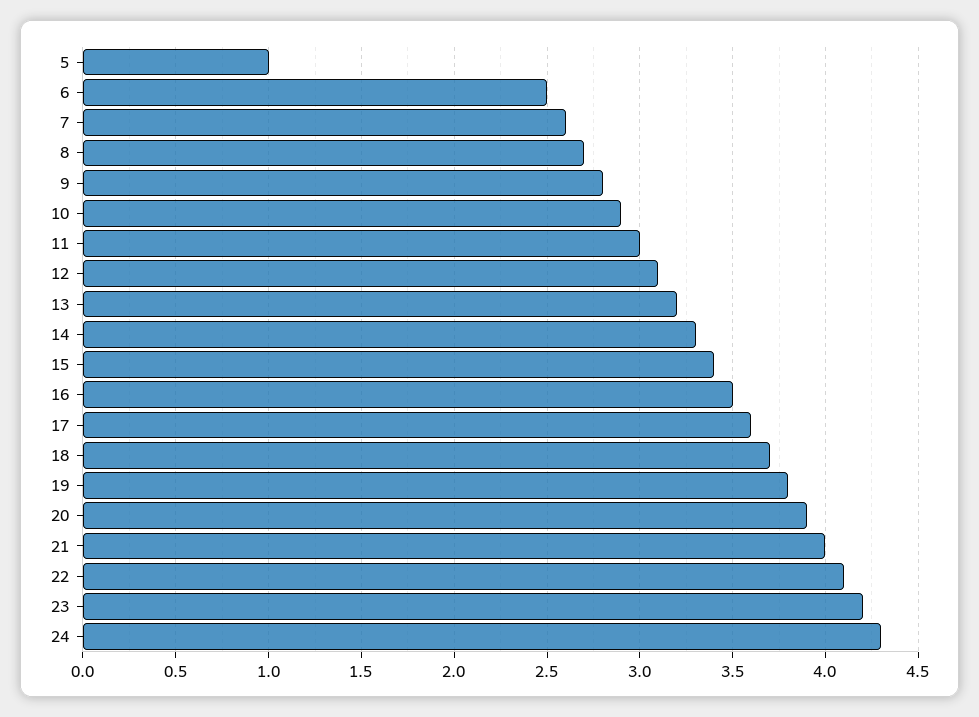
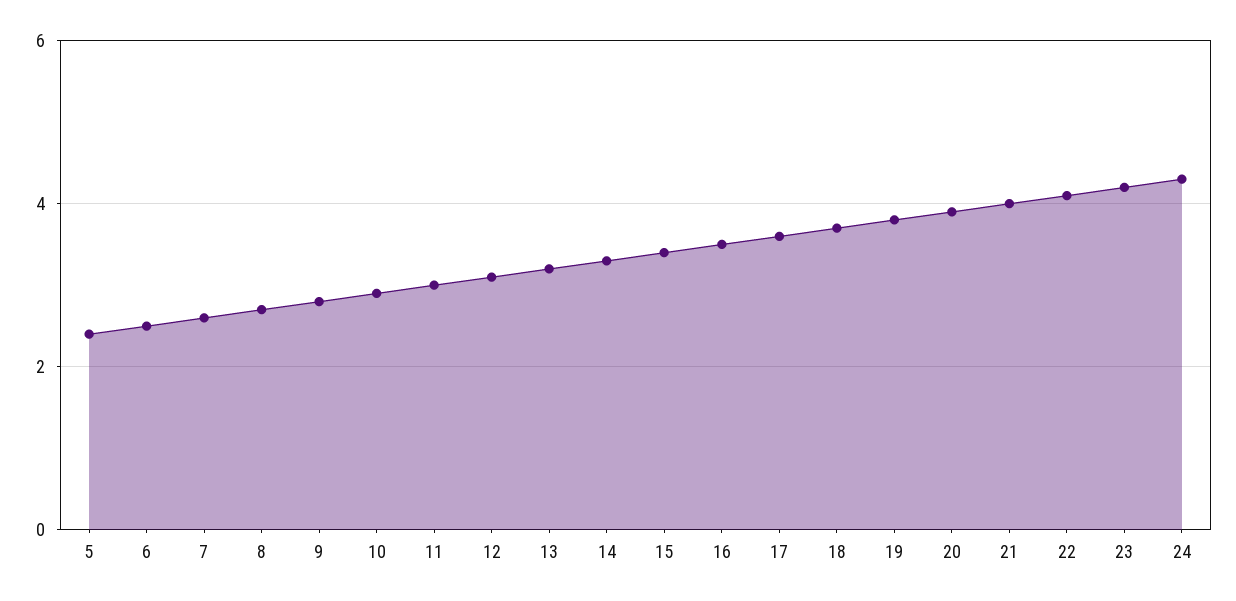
5: 1 -> 2.5

